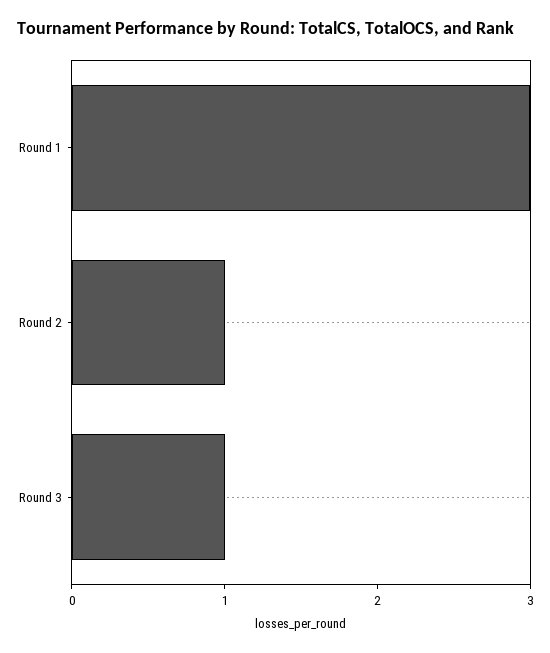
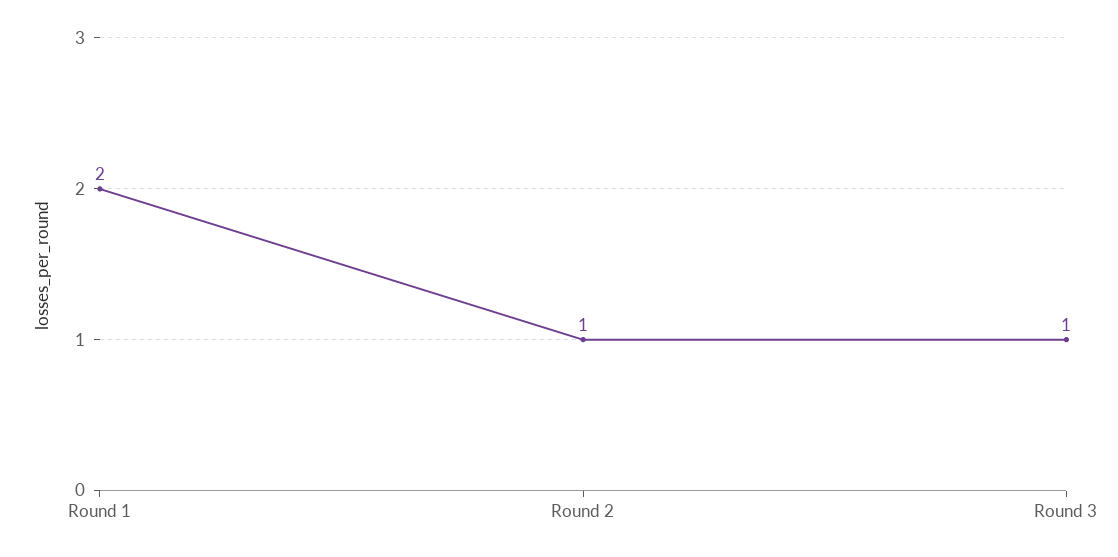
Round 1: 3 -> 2

